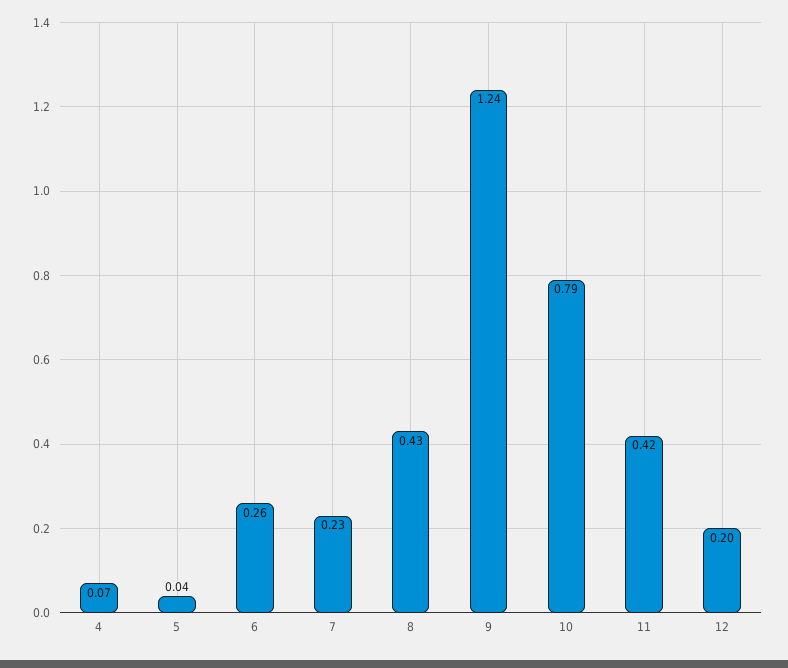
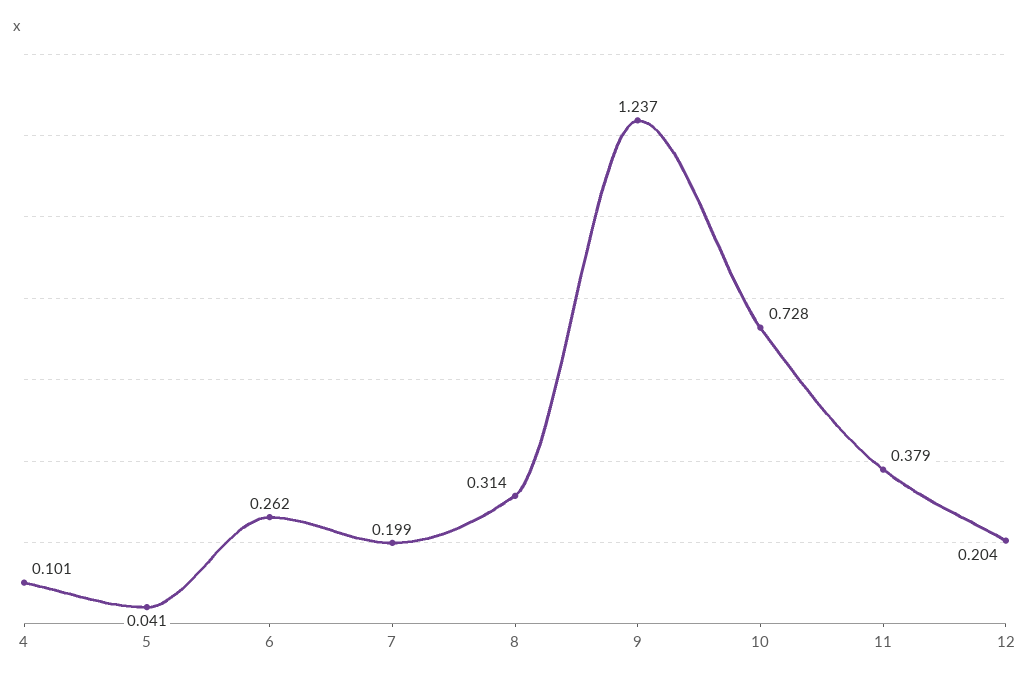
4: 0.07 -> 0.101
7: 0.23 -> 0.199
8: 0.43 -> 0.314
10: 0.79 -> 0.728
11: 0.42 -> 0.379

